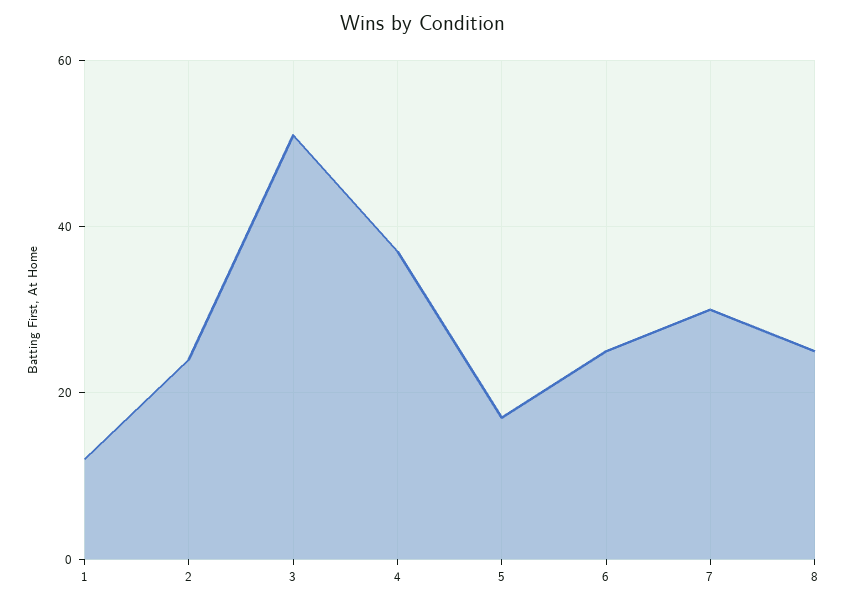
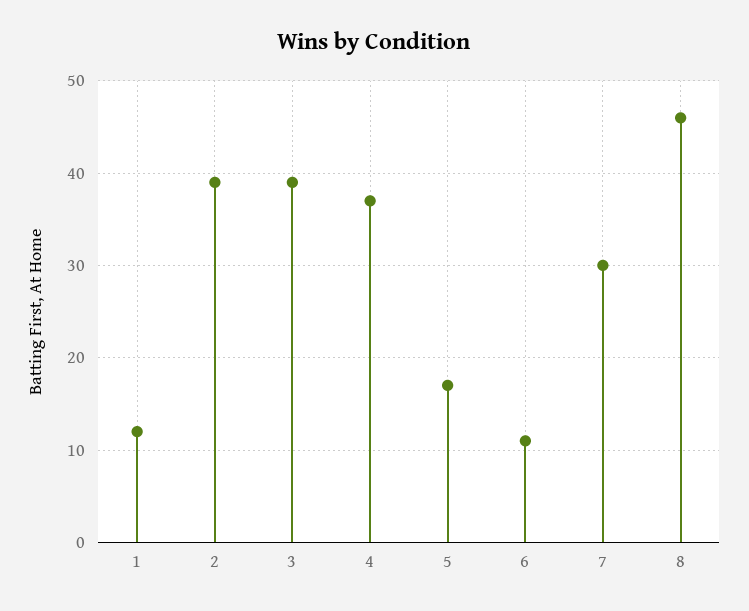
2: 25 -> 39
3: 50 -> 39
6: 25 -> 11
8: 25 -> 46

